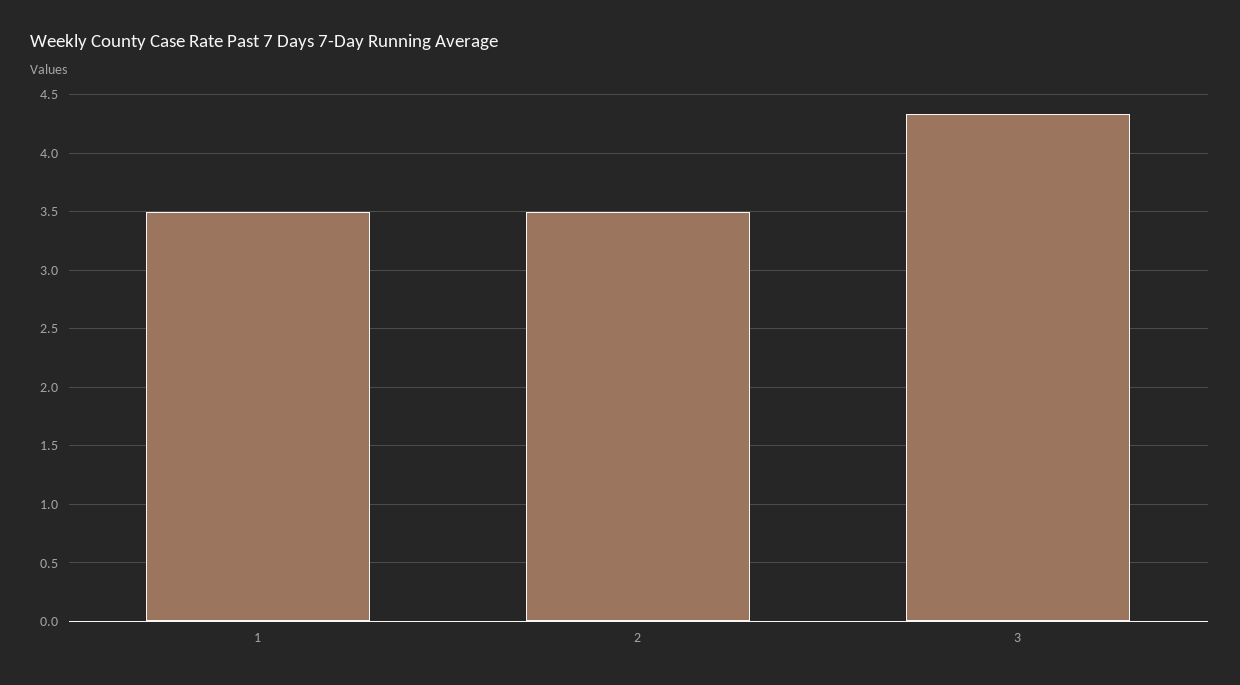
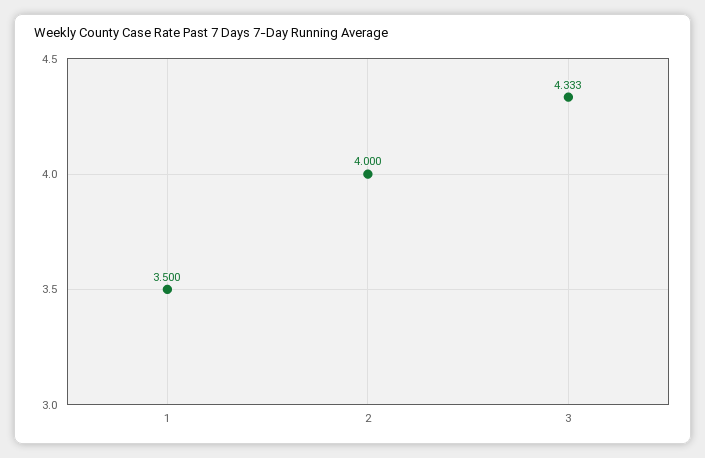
2: 3.5 -> 4

